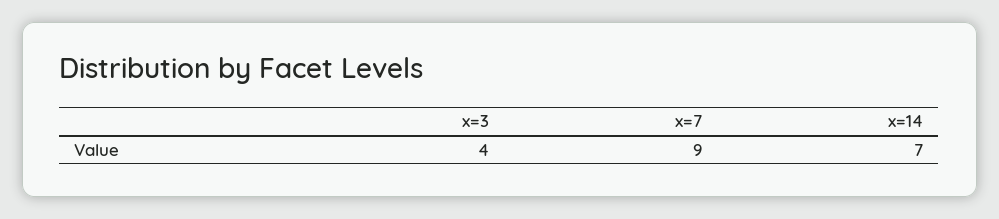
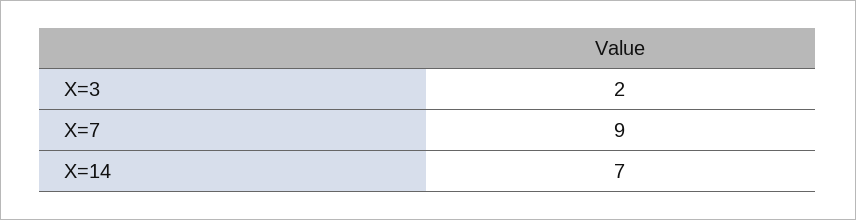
x=3: 4 -> 2

